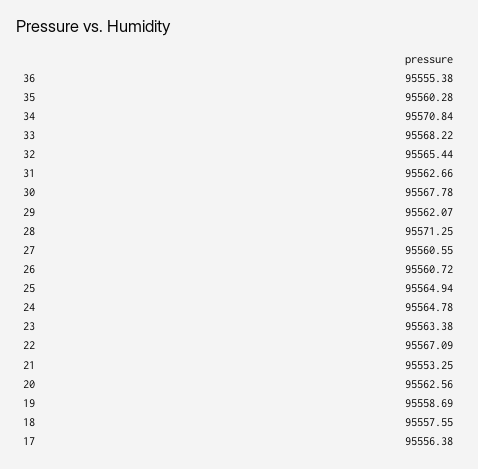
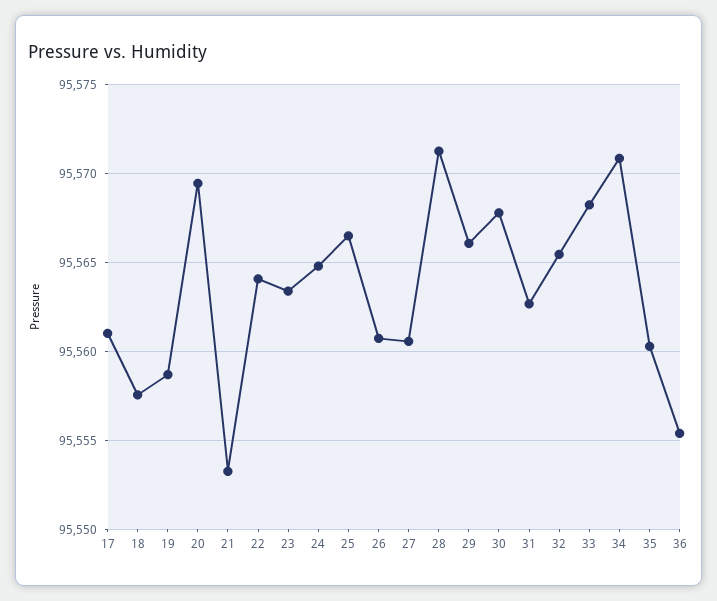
29: 95562.07 -> 95566
25: 95564.94 -> 95566.5
22: 95567.09 -> 95564
20: 95562.56 -> 95569.5
17: 95556.38 -> 95561

